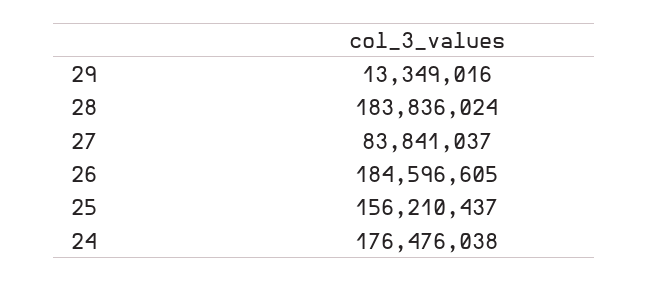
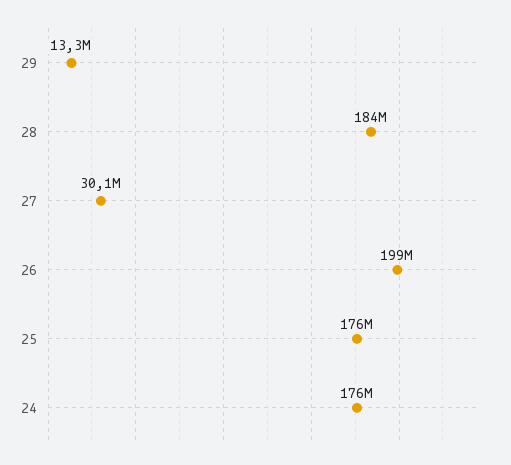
27: 83841037 -> 30100000
26: 184596605 -> 199000000
25: 156210437 -> 176000000

